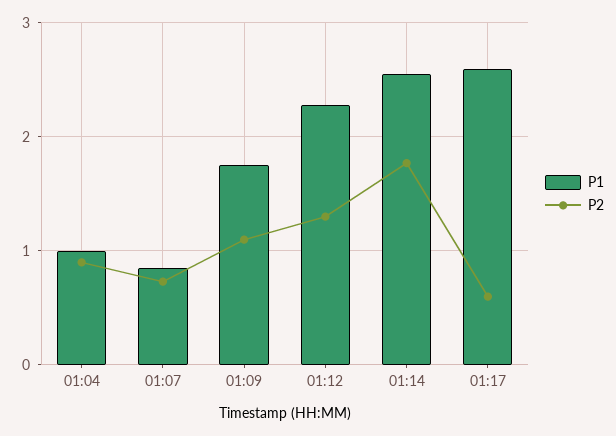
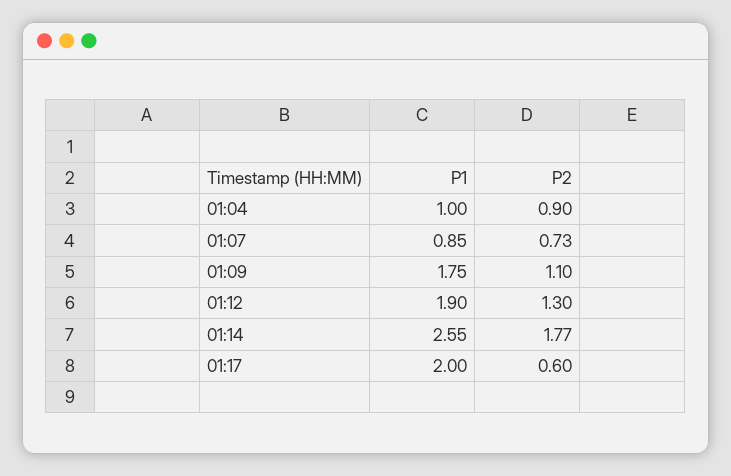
P1, 01:12: 2.3 -> 1.9
P1, 01:17: 2.6 -> 2

